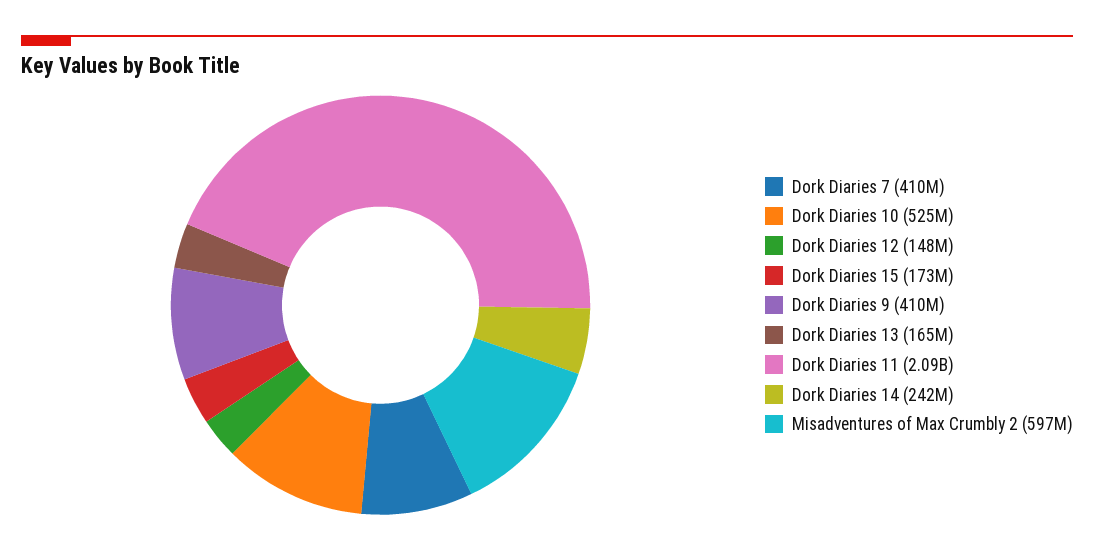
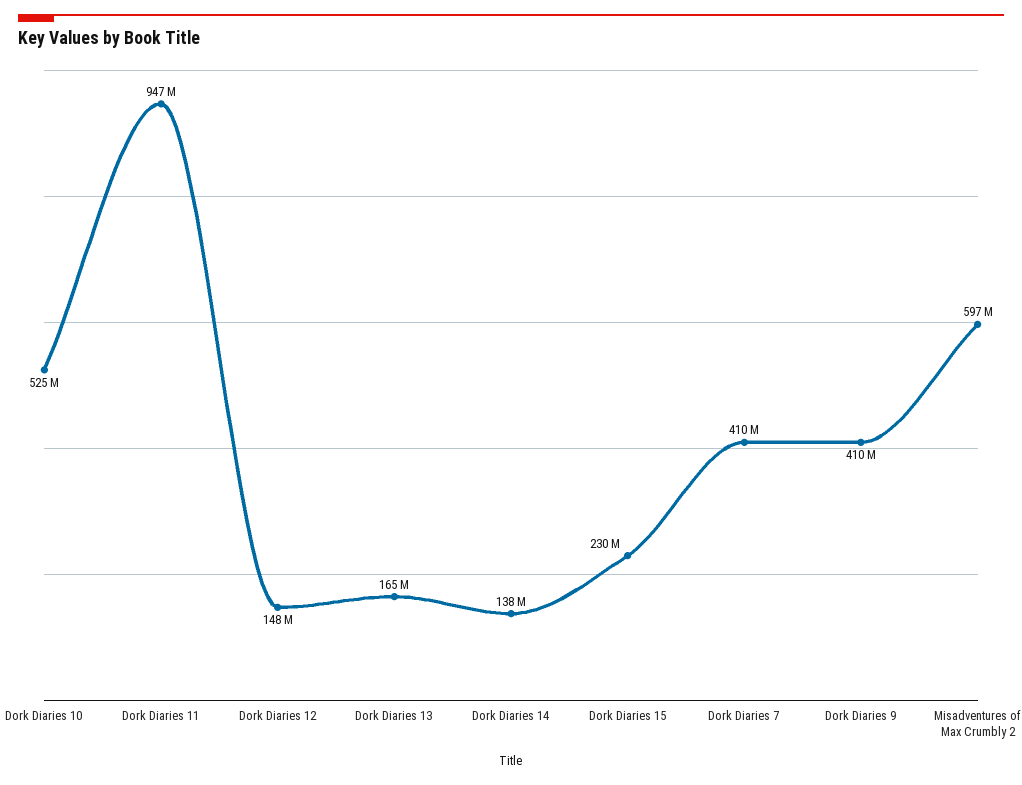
Dork Diaries 15: 173000000 -> 230000000
Dork Diaries 11: 2090000000 -> 947000000
Dork Diaries 14: 242000000 -> 138000000

